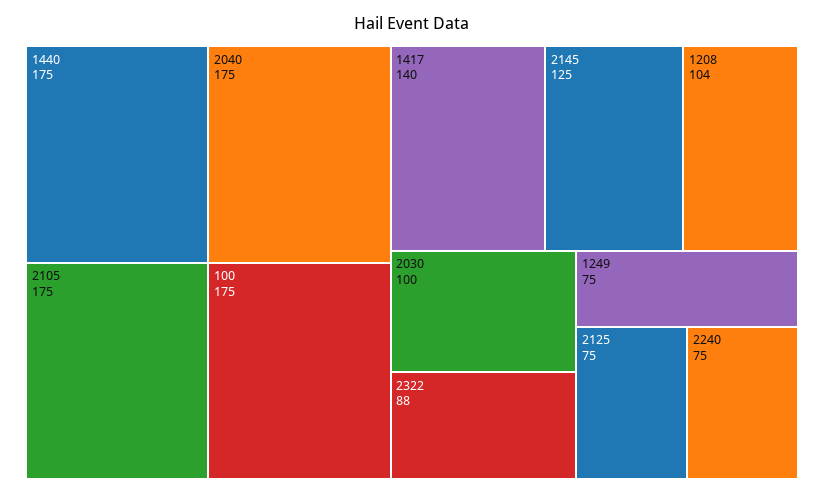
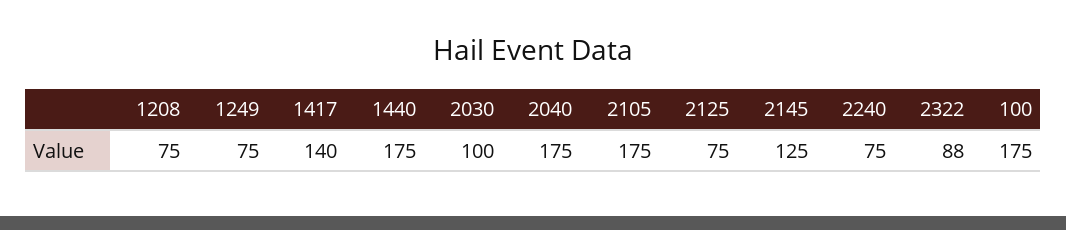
1208: 104 -> 75

